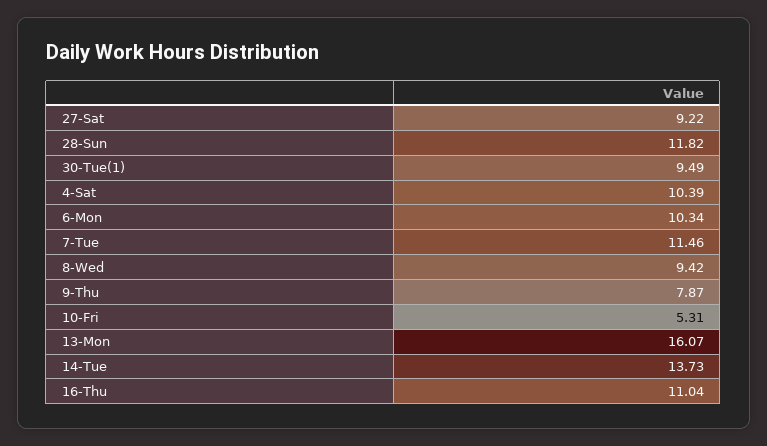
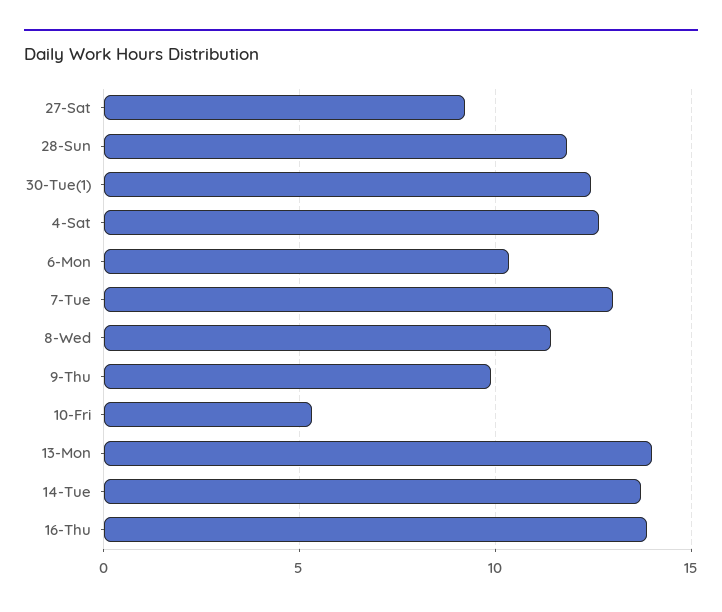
30-Tue(1): 9.49 -> 12.5
4-Sat: 10.39 -> 12.5
7-Tue: 11.46 -> 13
8-Wed: 9.42 -> 11.5
9-Thu: 7.87 -> 10
13-Mon: 16.07 -> 14
16-Thu: 11.04 -> 14

